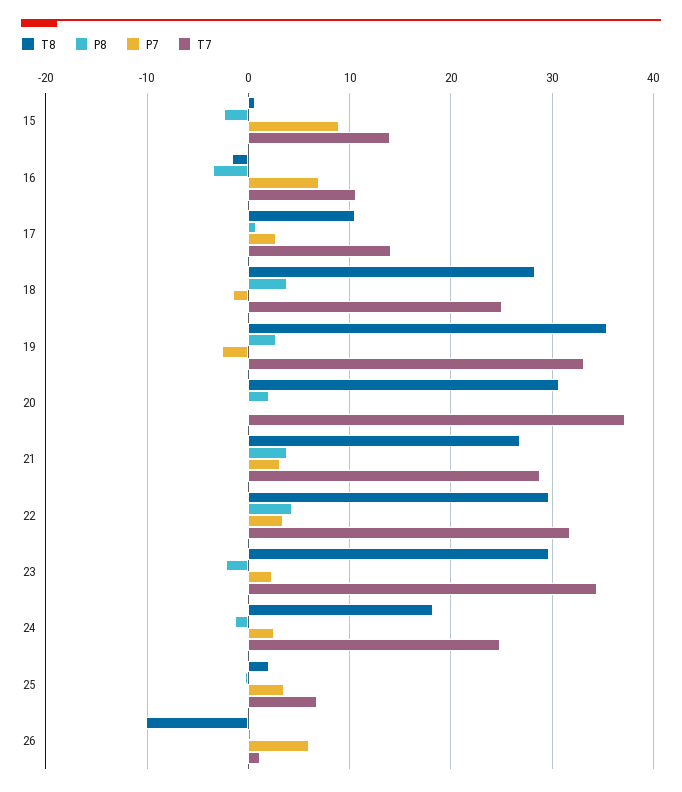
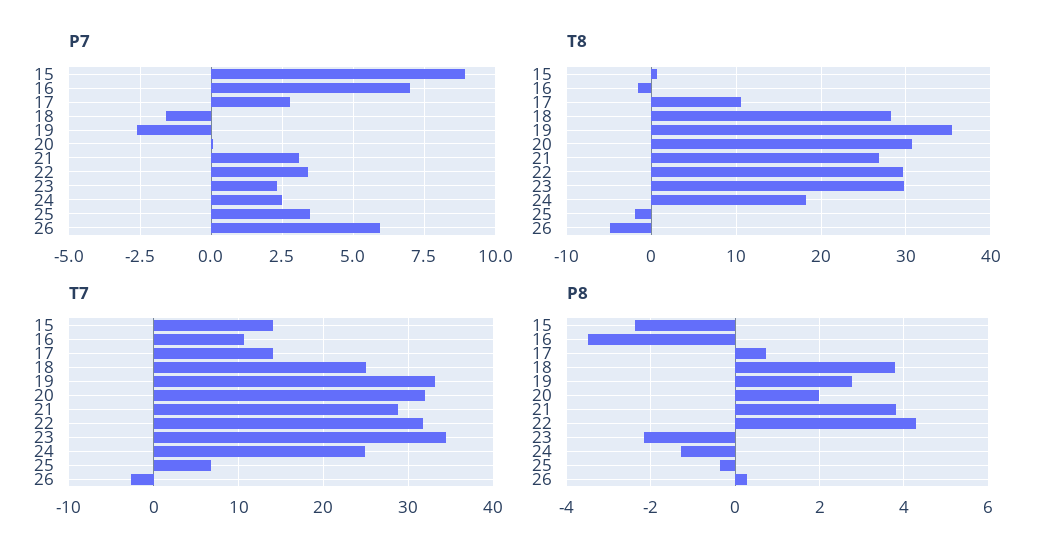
T7, 20: 37 -> 32
T8, 25: 2 -> -2
T8, 26: -10 -> -5
T7, 26: 1 -> -3

